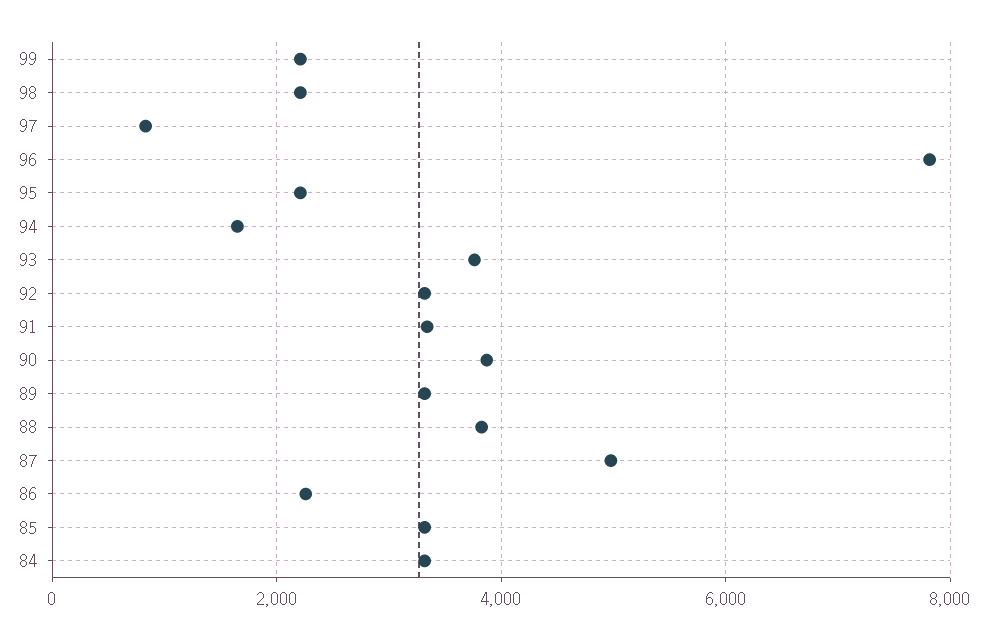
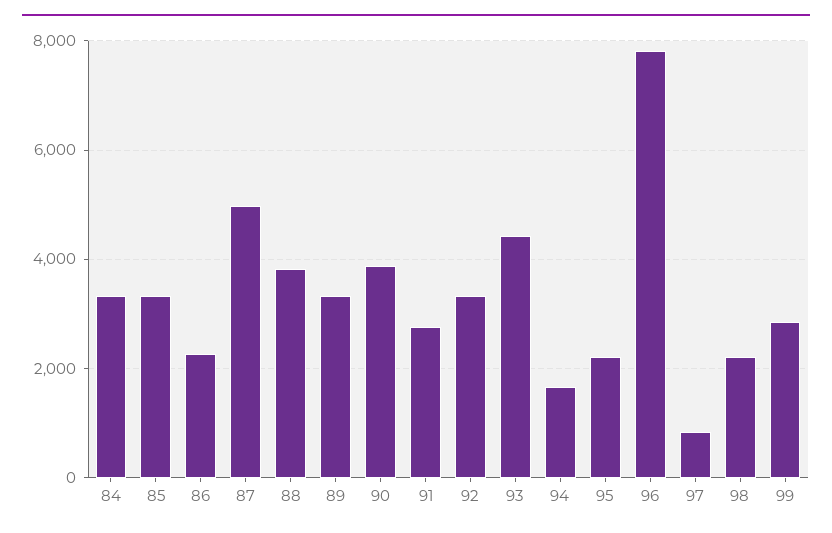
99: 2200 -> 2800
93: 3800 -> 4400
91: 3400 -> 2800

